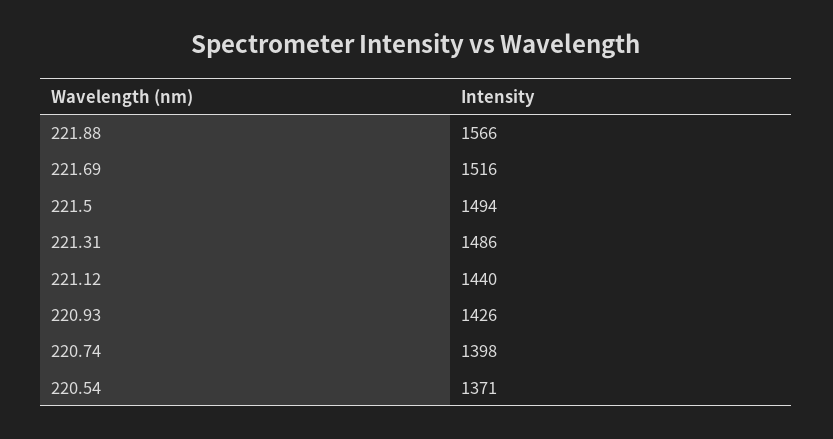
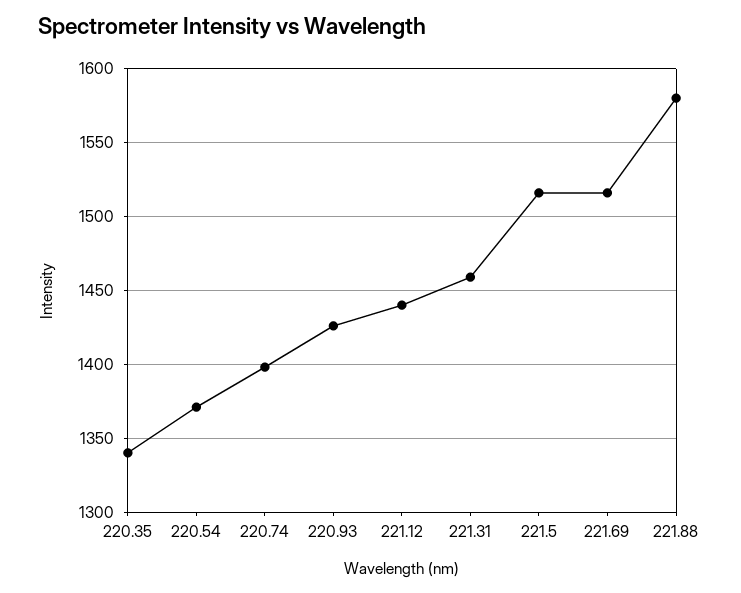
221.88: 1566 -> 1580
221.5: 1494 -> 1515
221.31: 1486 -> 1460
220.35: none -> 1340

